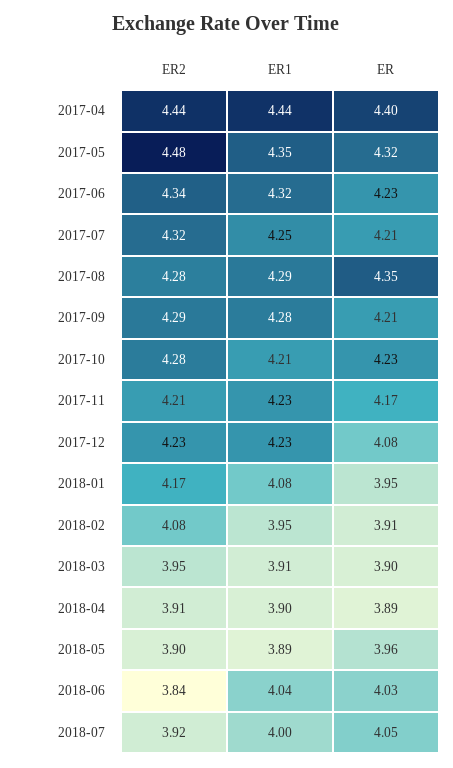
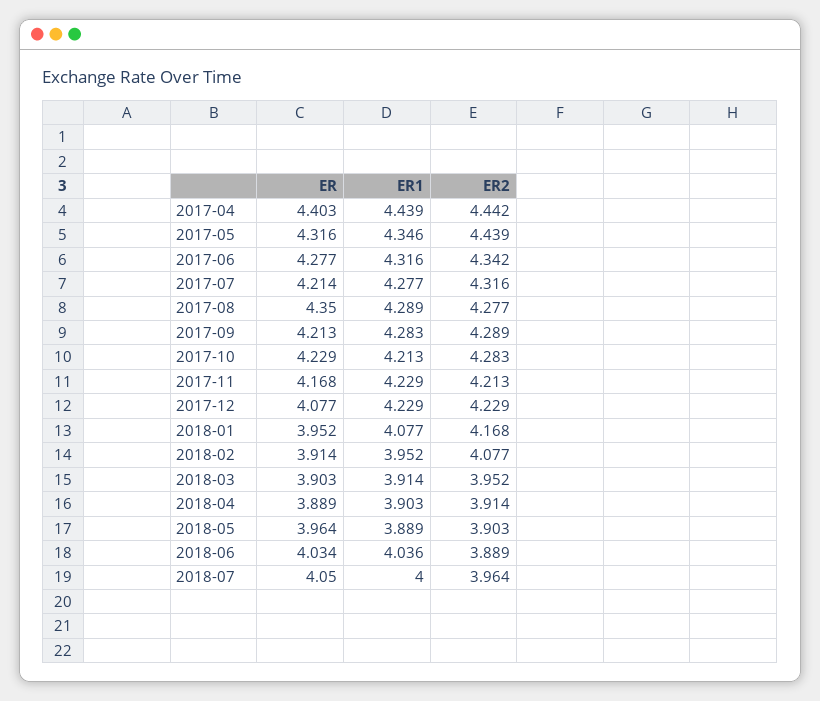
ER2, 2017-05: 4.48 -> 4.439
ER, 2017-06: 4.23 -> 4.277
ER1, 2017-07: 4.25 -> 4.277
ER2, 2018-06: 3.84 -> 3.889
ER2, 2018-07: 3.92 -> 3.964

